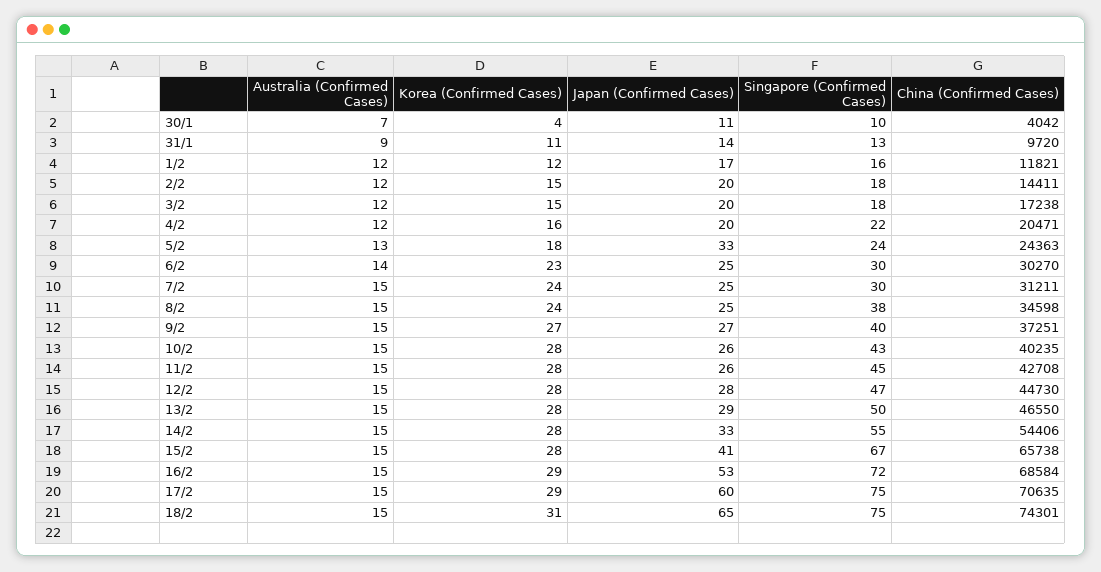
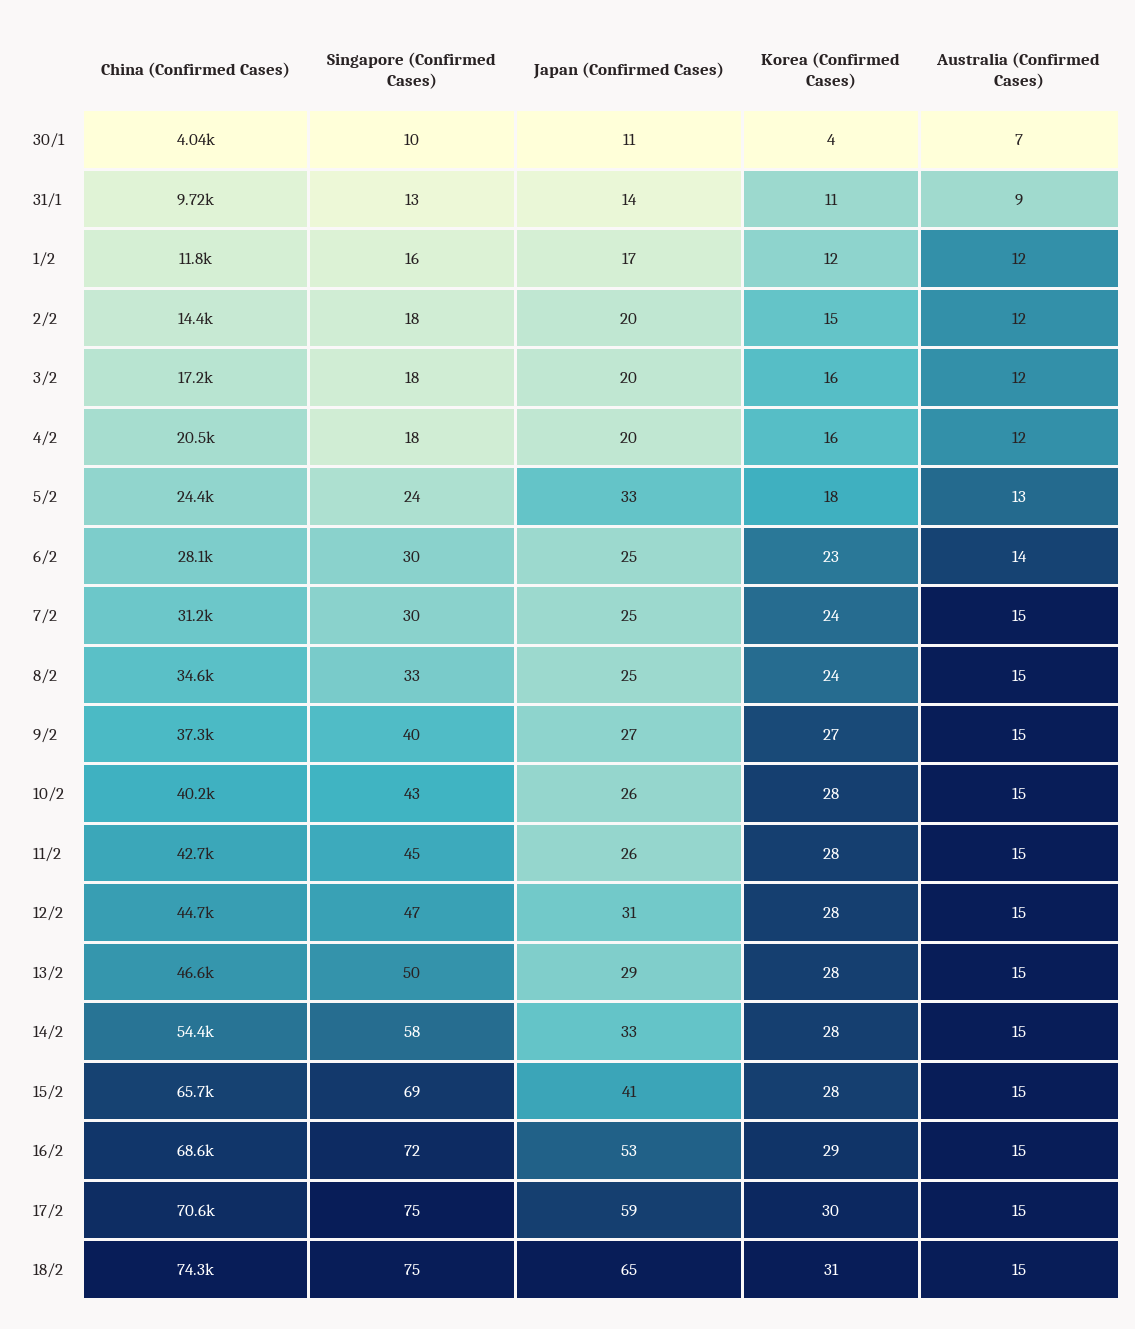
Korea (Confirmed Cases), 3/2: 15 -> 16
Singapore (Confirmed Cases), 4/2: 22 -> 18
China (Confirmed Cases), 6/2: 30270 -> 28100
Singapore (Confirmed Cases), 8/2: 38 -> 33
Japan (Confirmed Cases), 12/2: 28 -> 31
Singapore (Confirmed Cases), 14/2: 55 -> 58
Singapore (Confirmed Cases), 15/2: 67 -> 69
Korea (Confirmed Cases), 17/2: 29 -> 30
Japan (Confirmed Cases), 17/2: 60 -> 59

